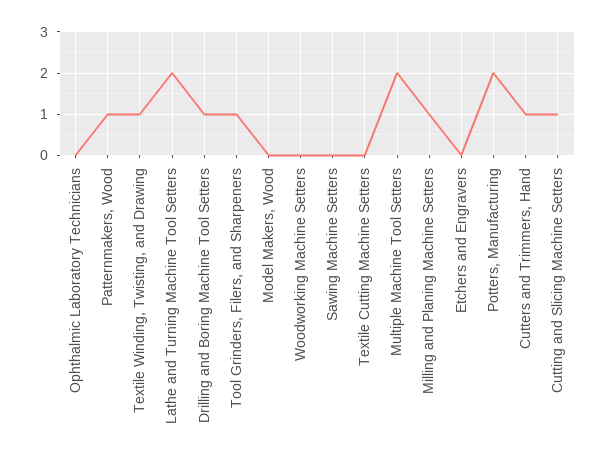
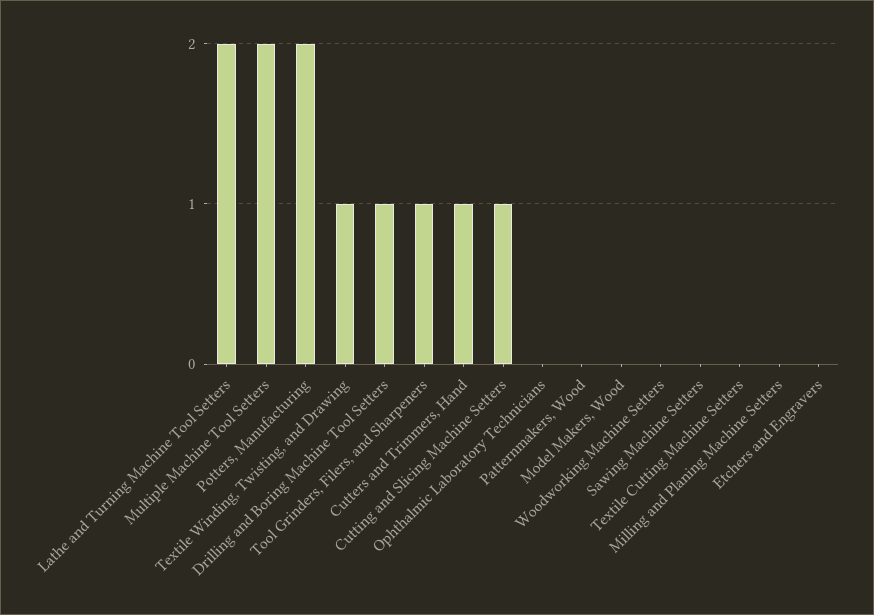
Patternmakers, Wood: 1 -> 0
Milling and Planing Machine Setters: 1 -> 0

